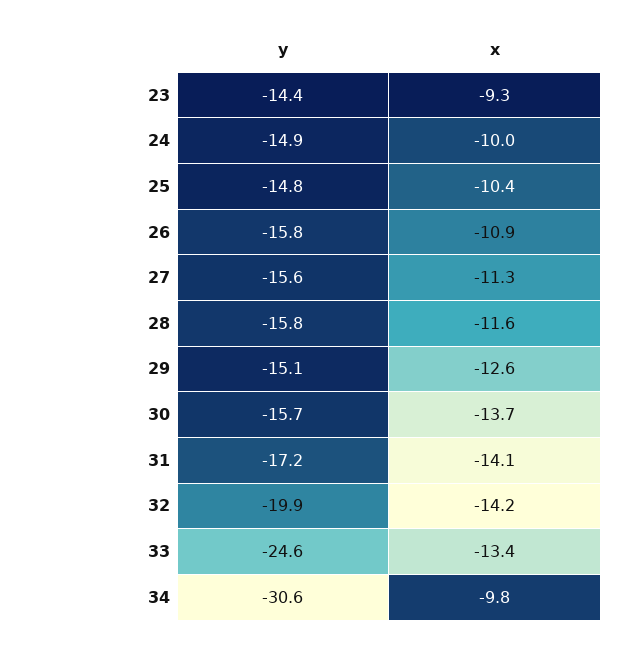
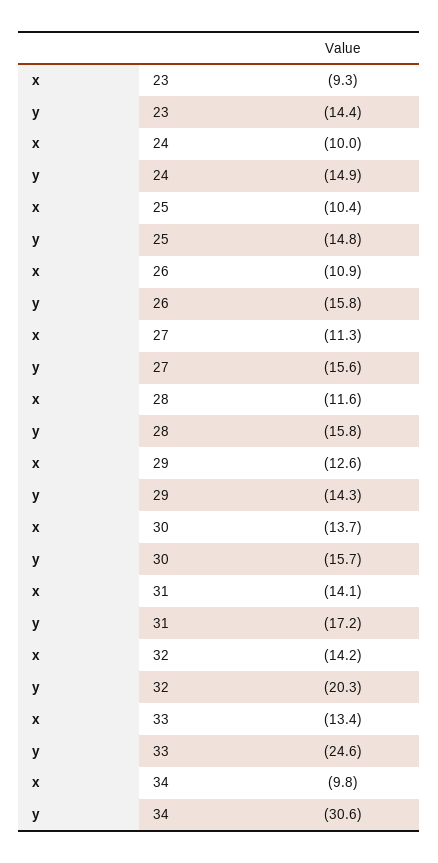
y, 29: -15.1 -> -14.3
y, 32: -19.9 -> -20.3

